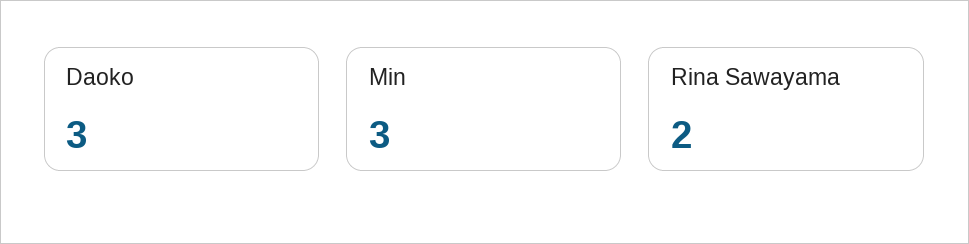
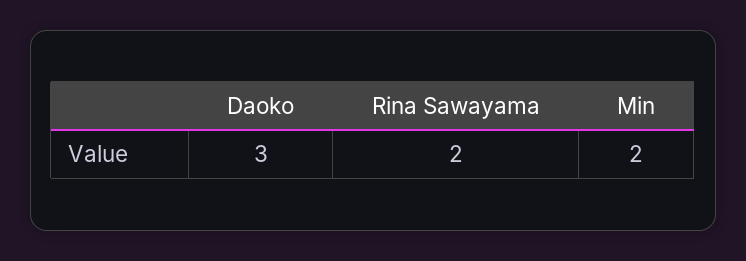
Min: 3 -> 2

